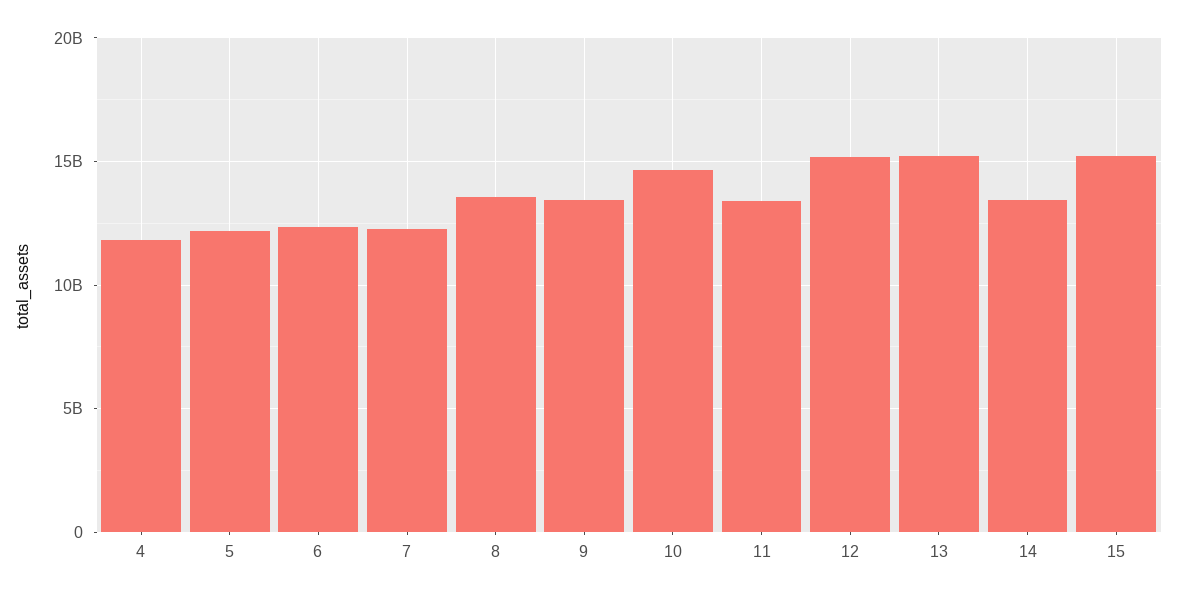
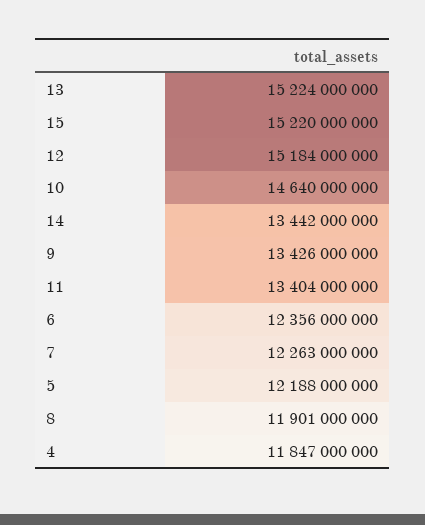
8: 13500000000 -> 11901000000

